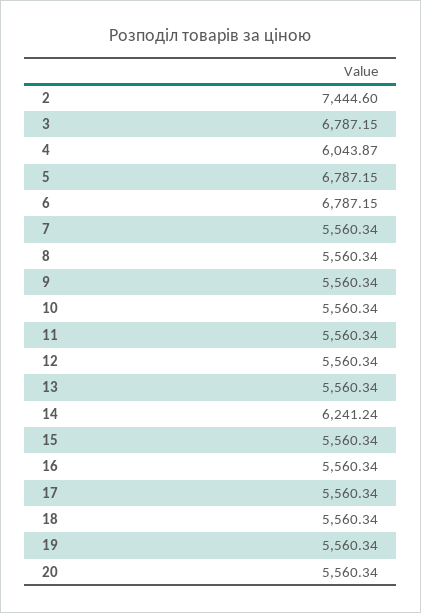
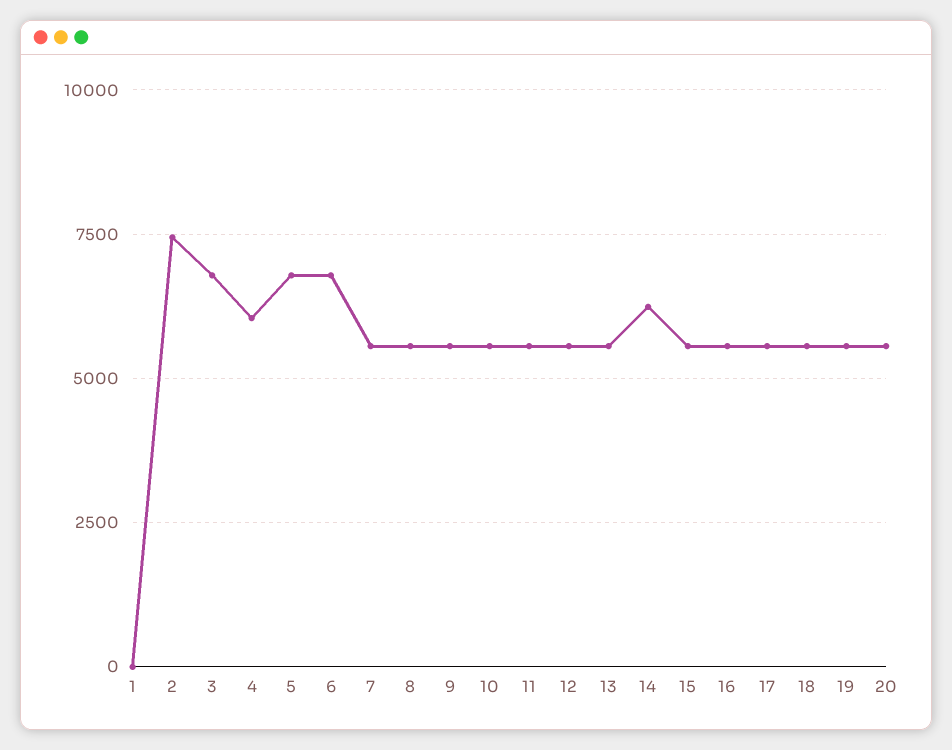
1: none -> 0

